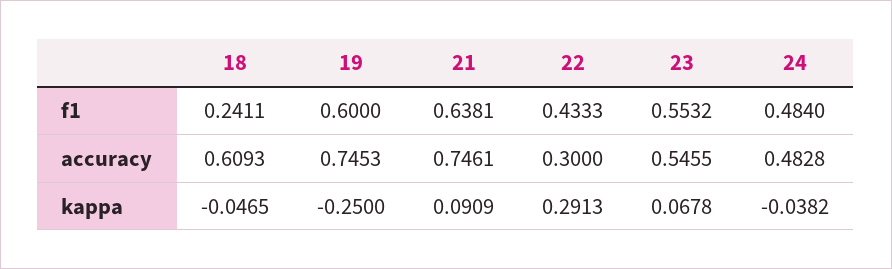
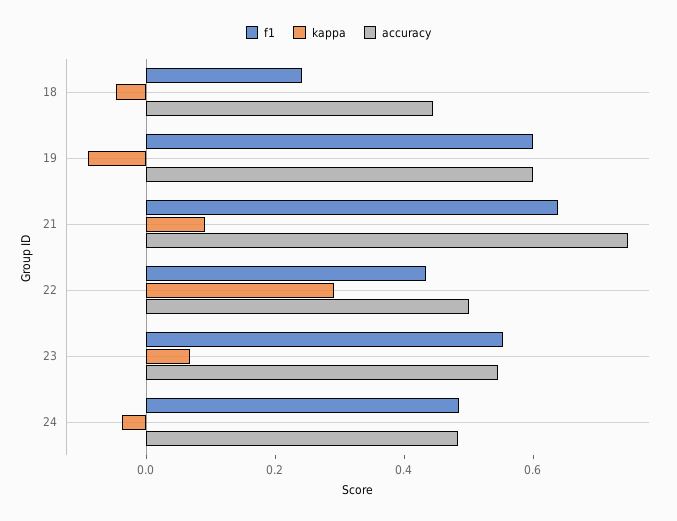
accuracy, 18: 0.6093 -> 0.45
accuracy, 19: 0.7453 -> 0.6
accuracy, 22: 0.3 -> 0.5
kappa, 19: -0.25 -> -0.1

